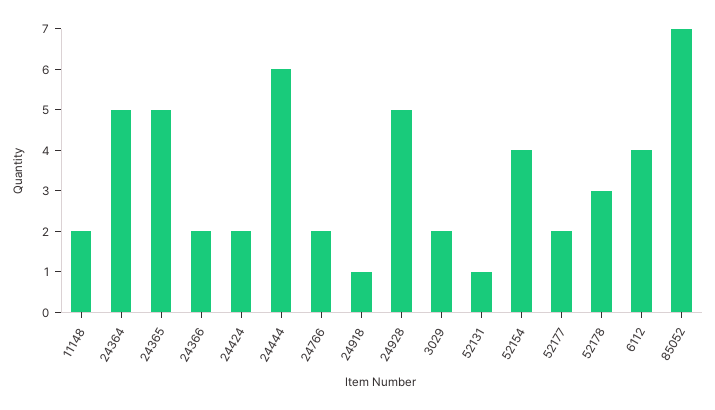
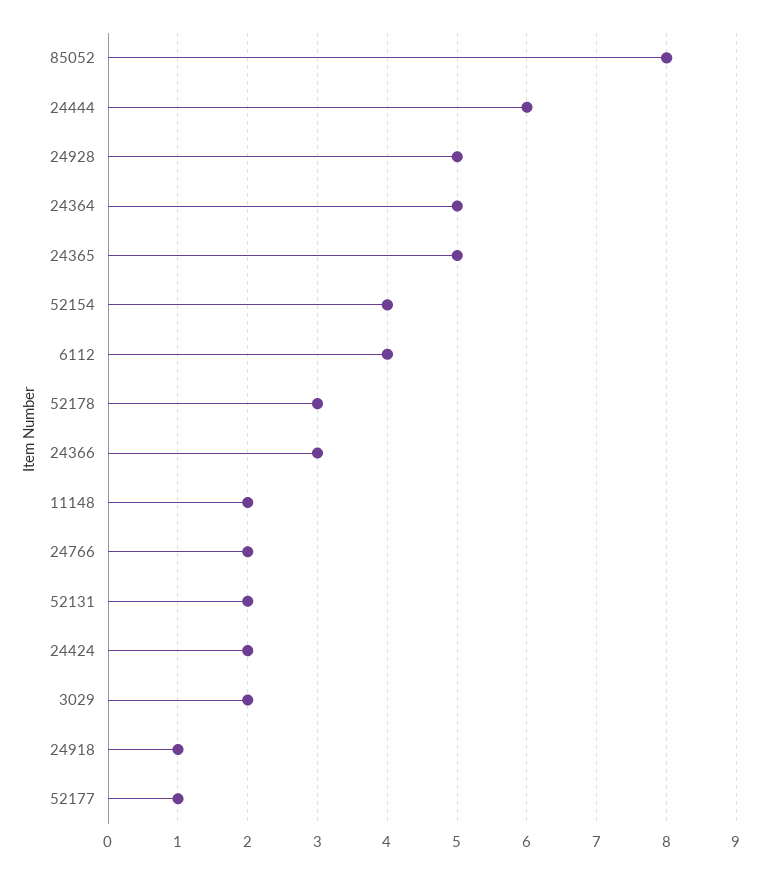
24366: 2 -> 3
52131: 1 -> 2
52177: 2 -> 1
85052: 7 -> 8

